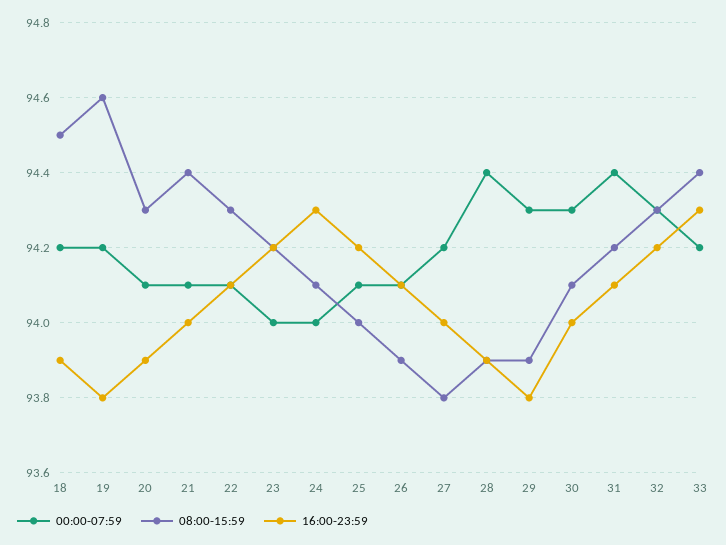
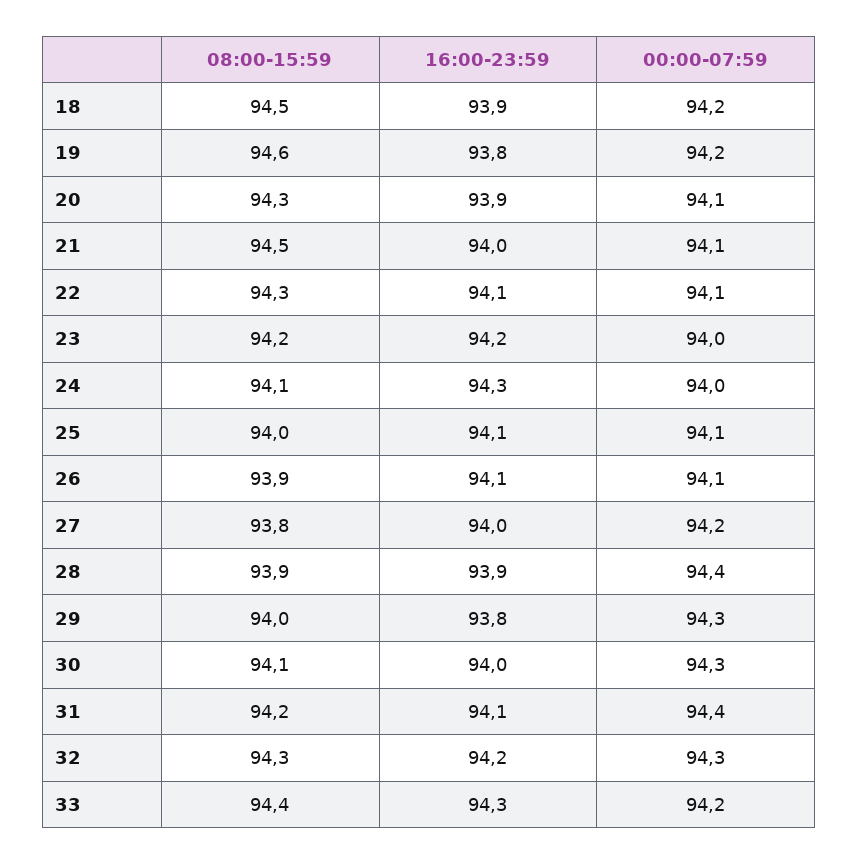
08:00-15:59, 21: 94.4 -> 94.5
16:00-23:59, 25: 94.2 -> 94.1
08:00-15:59, 29: 93.9 -> 94

